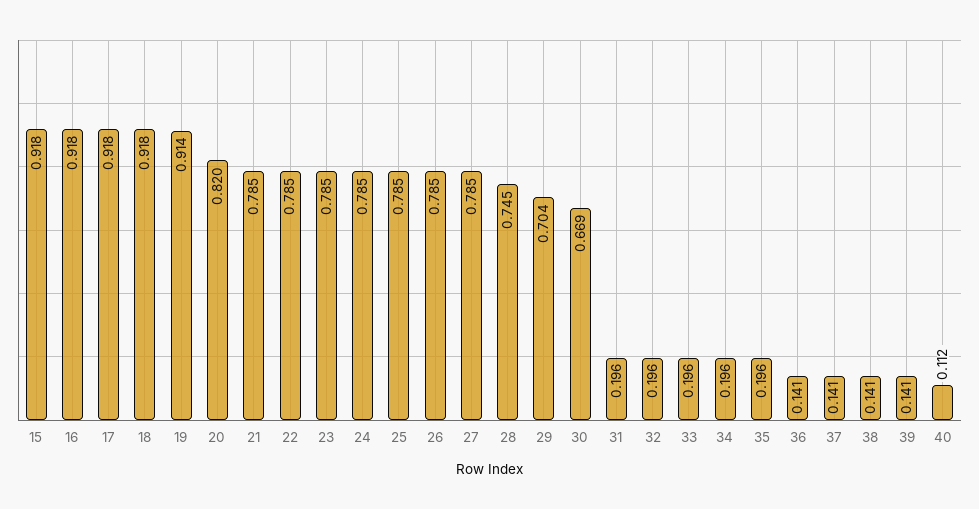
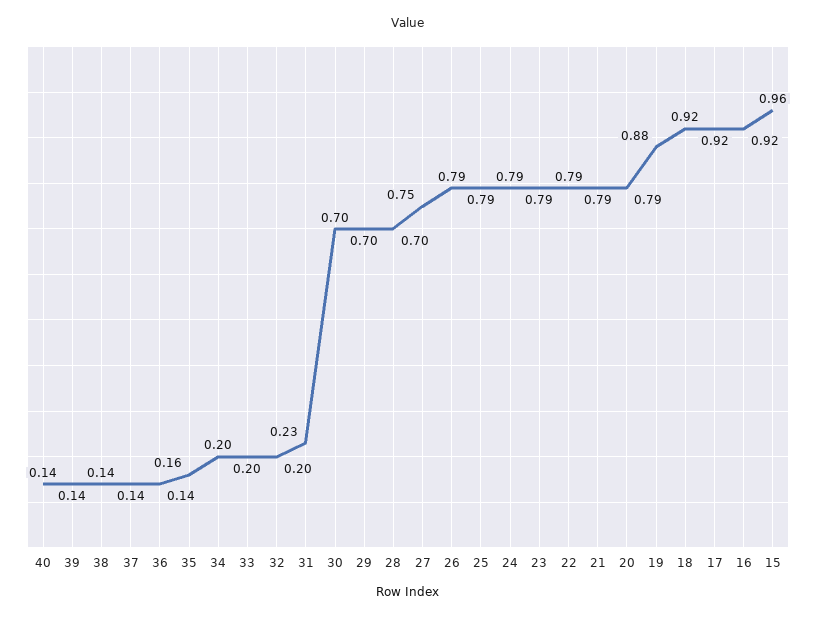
15: 0.918 -> 0.96
19: 0.914 -> 0.88
20: 0.82 -> 0.79
27: 0.785 -> 0.75
28: 0.745 -> 0.7
30: 0.669 -> 0.7
31: 0.196 -> 0.23
35: 0.196 -> 0.16
40: 0.112 -> 0.14

